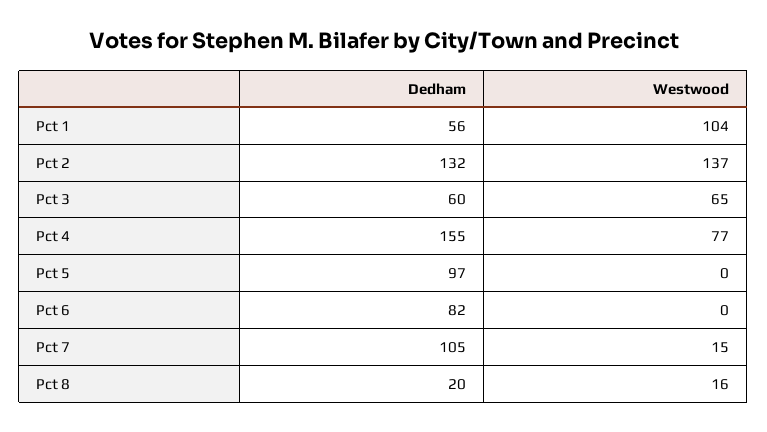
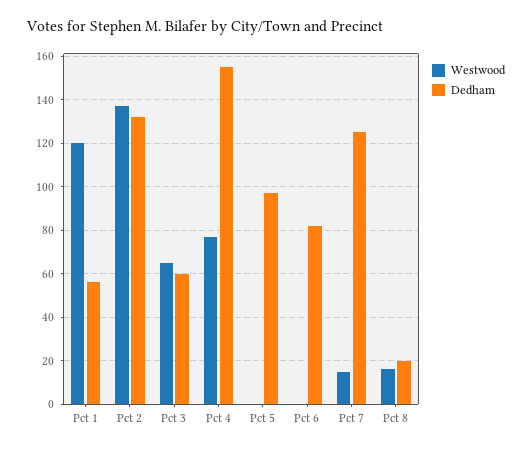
Westwood, Pct 1: 104 -> 120
Dedham, Pct 7: 105 -> 125

